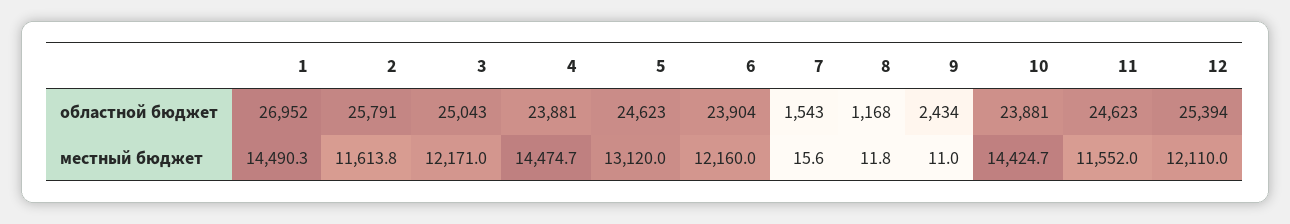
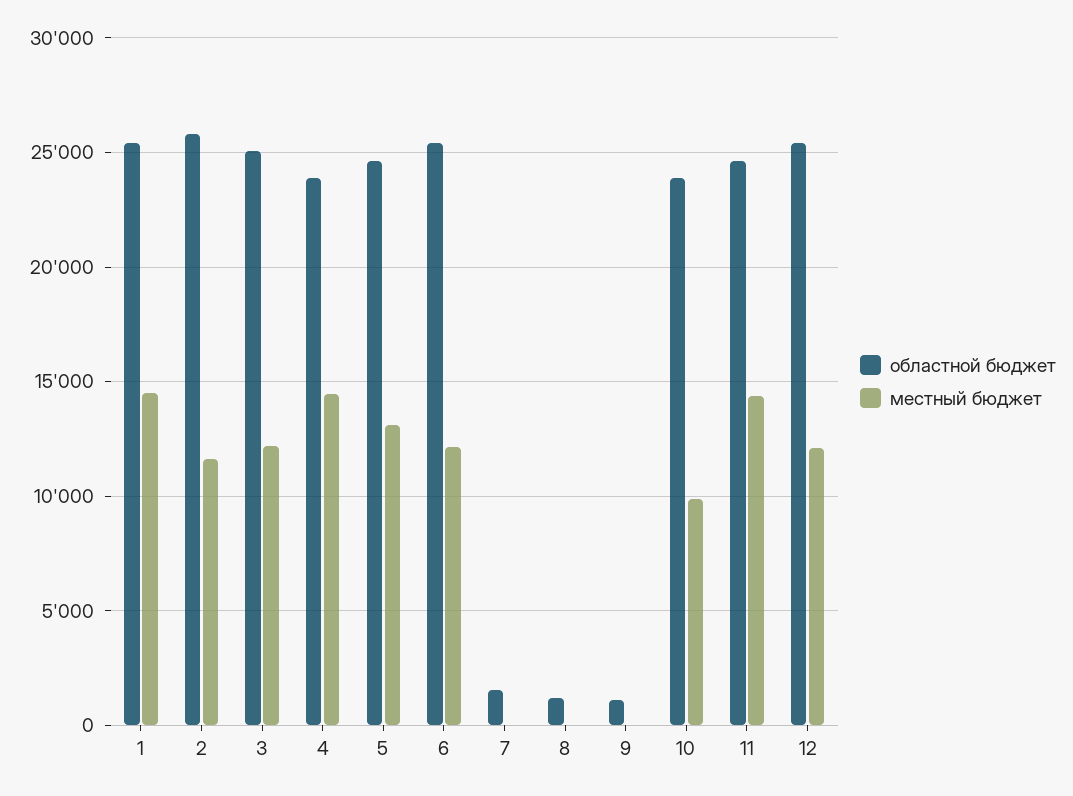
областной бюджет, 1: 26952 -> 25500
областной бюджет, 6: 23904 -> 25500
областной бюджет, 9: 2434 -> 1000
местный бюджет, 10: 14424.7 -> 10000
местный бюджет, 11: 11552 -> 14500

